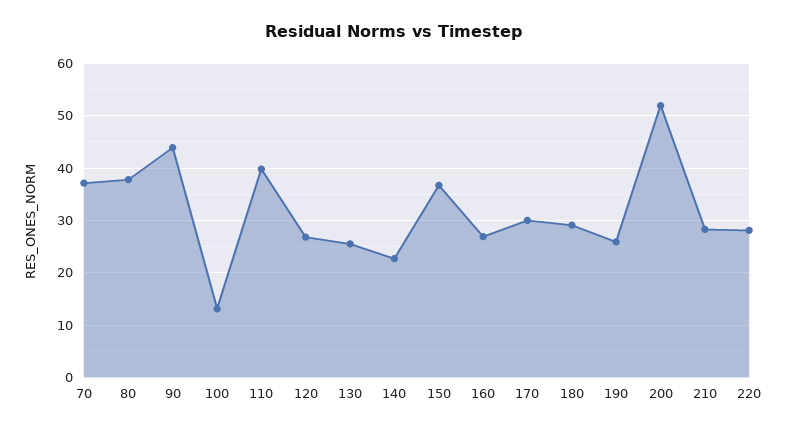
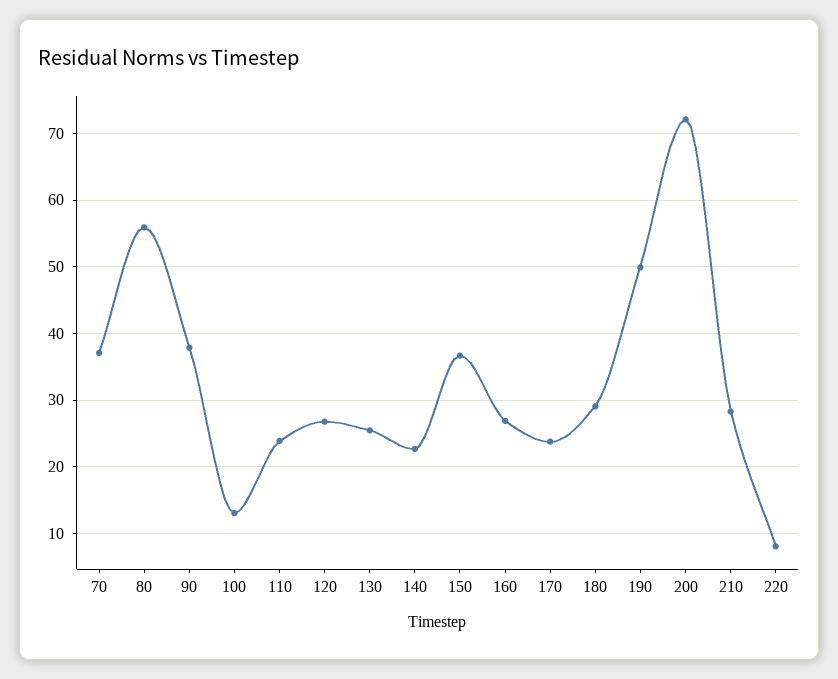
80: 38 -> 56
90: 44 -> 38
110: 40 -> 24
170: 30 -> 24
190: 26 -> 50
200: 52 -> 72
220: 28 -> 8

